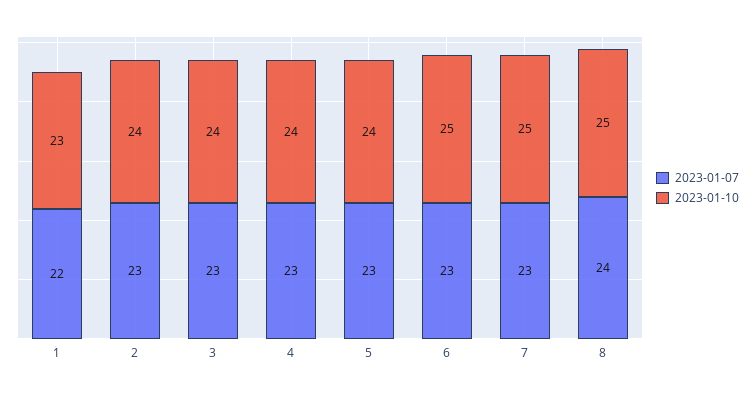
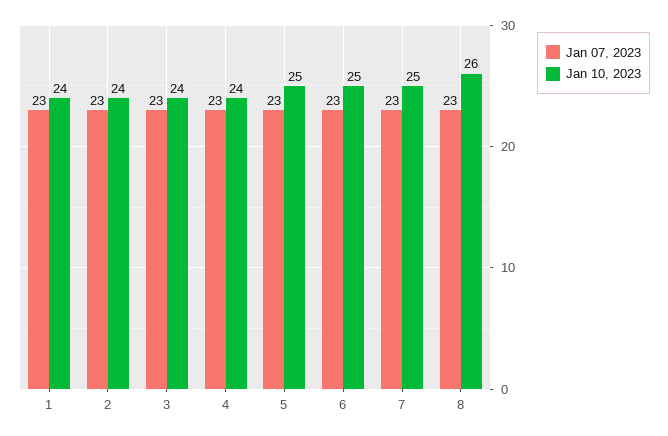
2023-01-07, 1: 22 -> 23
2023-01-10, 1: 23 -> 24
2023-01-10, 5: 24 -> 25
2023-01-07, 8: 24 -> 23
2023-01-10, 8: 25 -> 26

